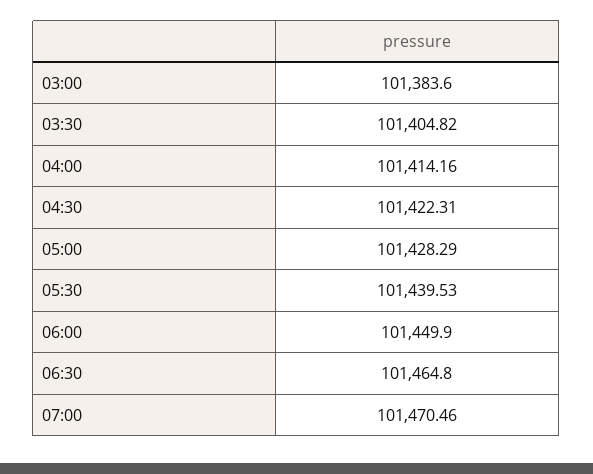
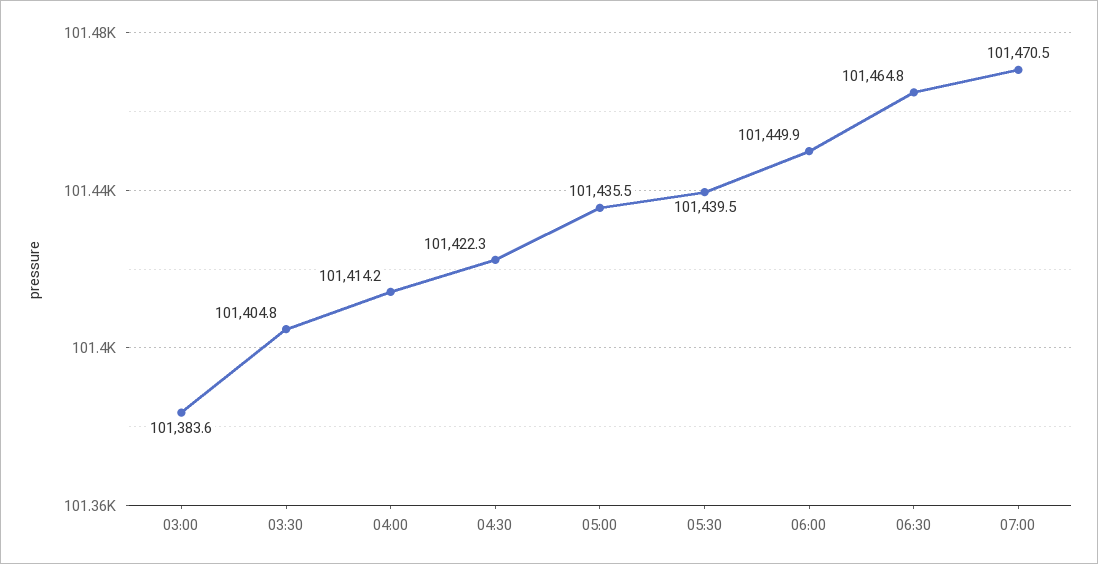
05:00: 101428.29 -> 101435.5

